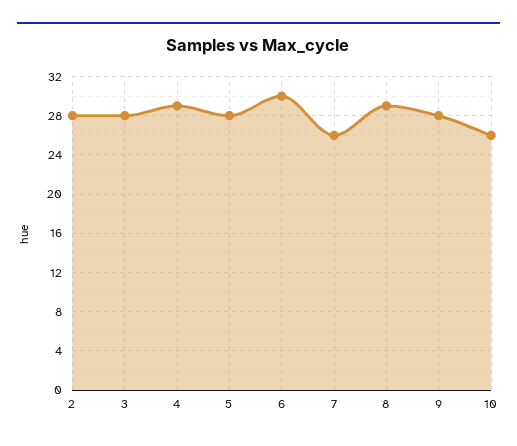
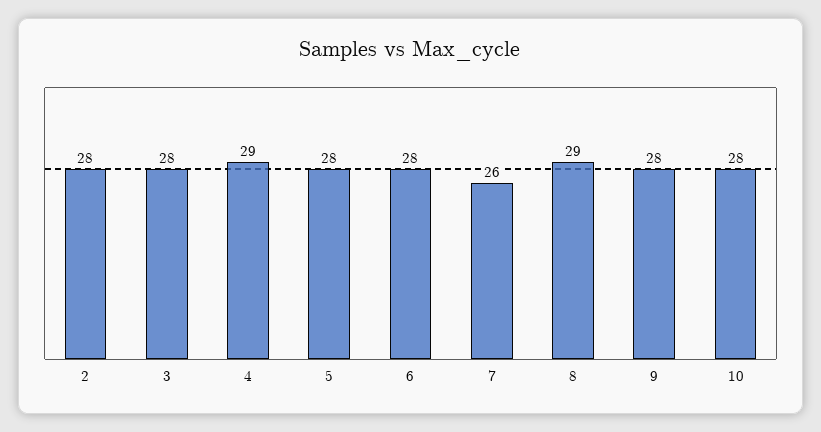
6: 30 -> 28
10: 26 -> 28

